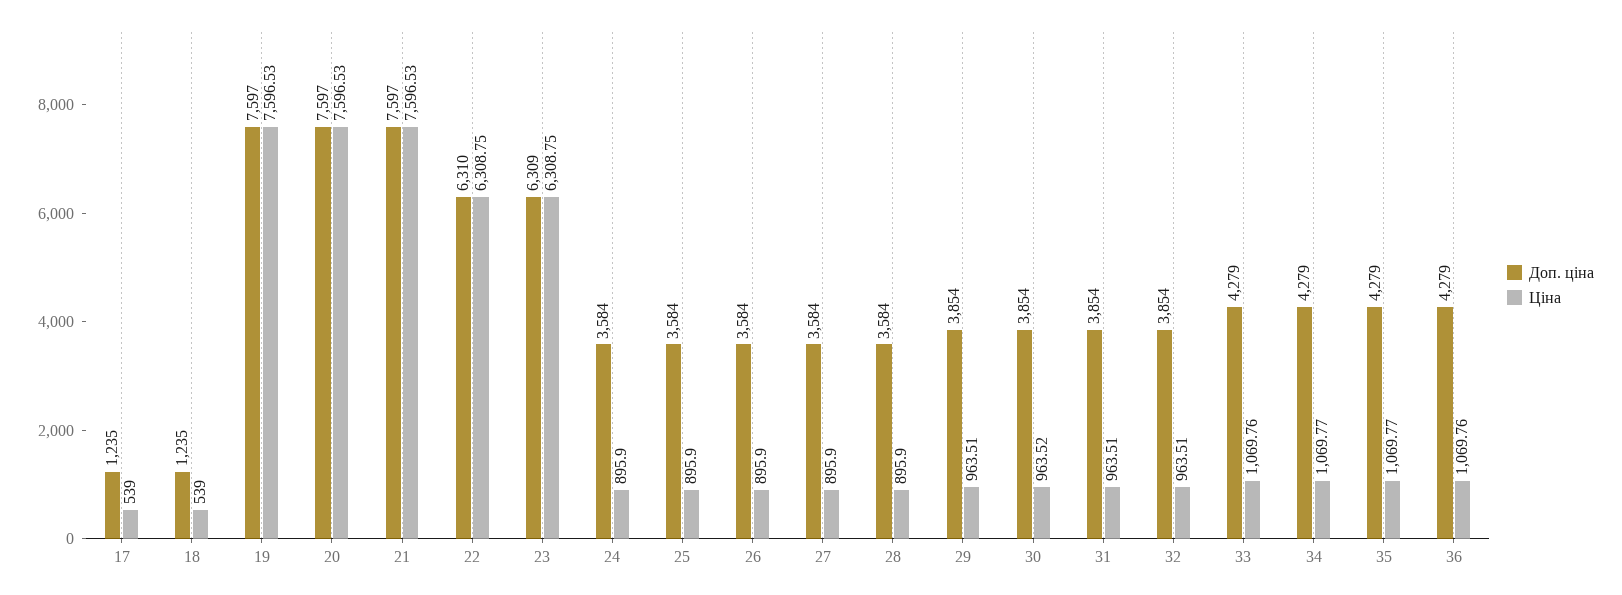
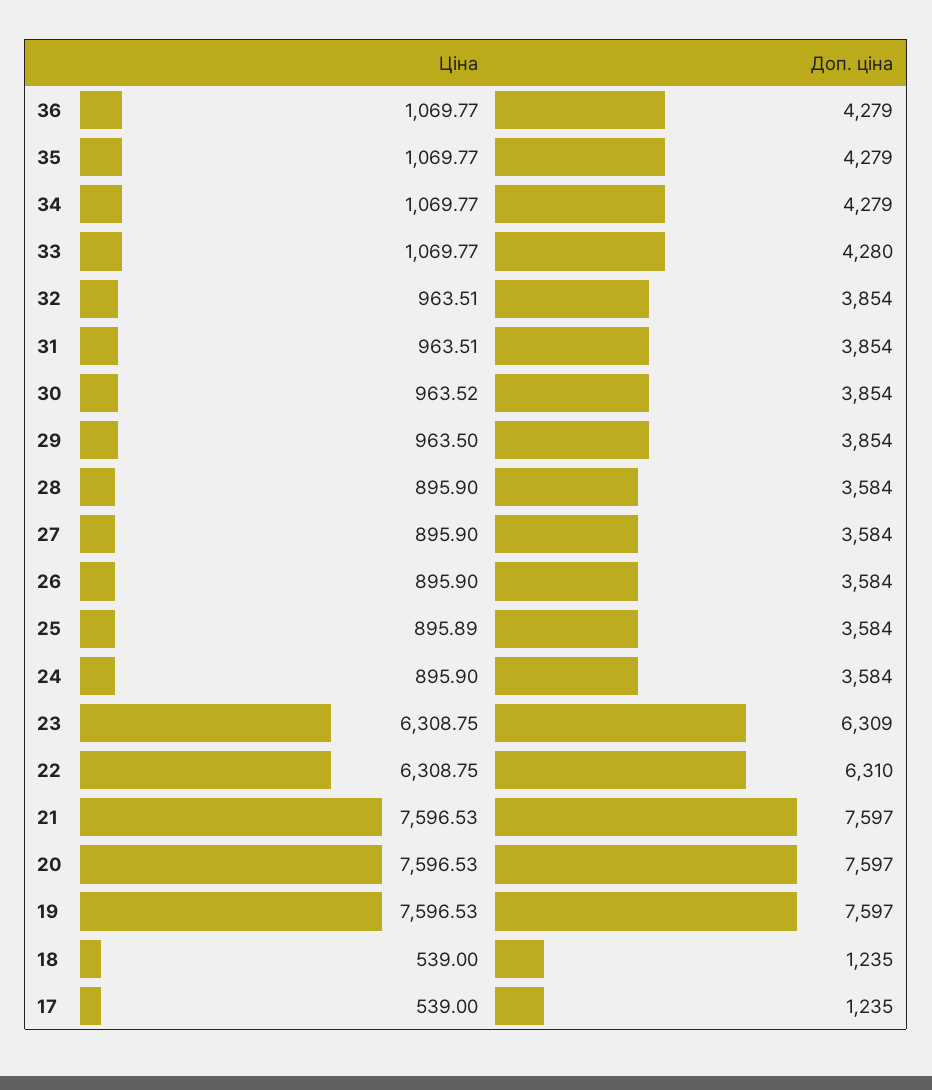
Ціна, 25: 895.9 -> 895.89
Ціна, 29: 963.51 -> 963.5
Доп. ціна, 33: 4279 -> 4280
Ціна, 33: 1069.76 -> 1069.77
Ціна, 36: 1069.76 -> 1069.77

